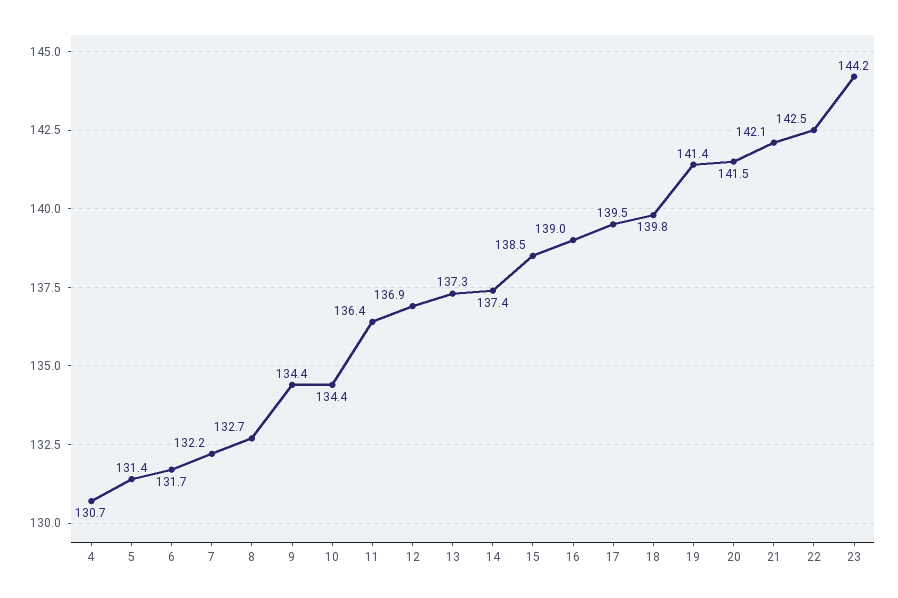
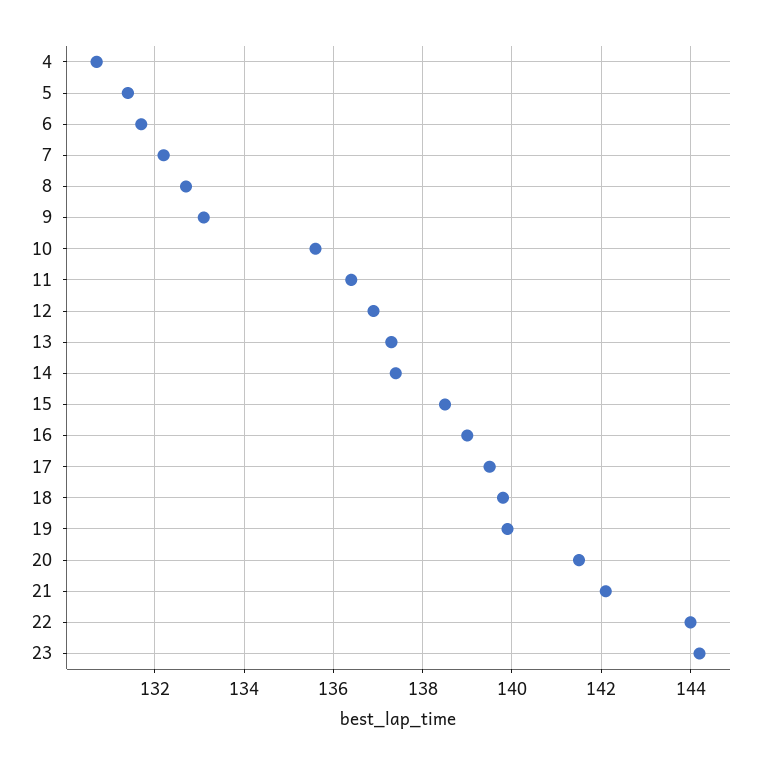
9: 134.4 -> 133
10: 134.4 -> 135.5
19: 141.4 -> 140
22: 142.5 -> 144

